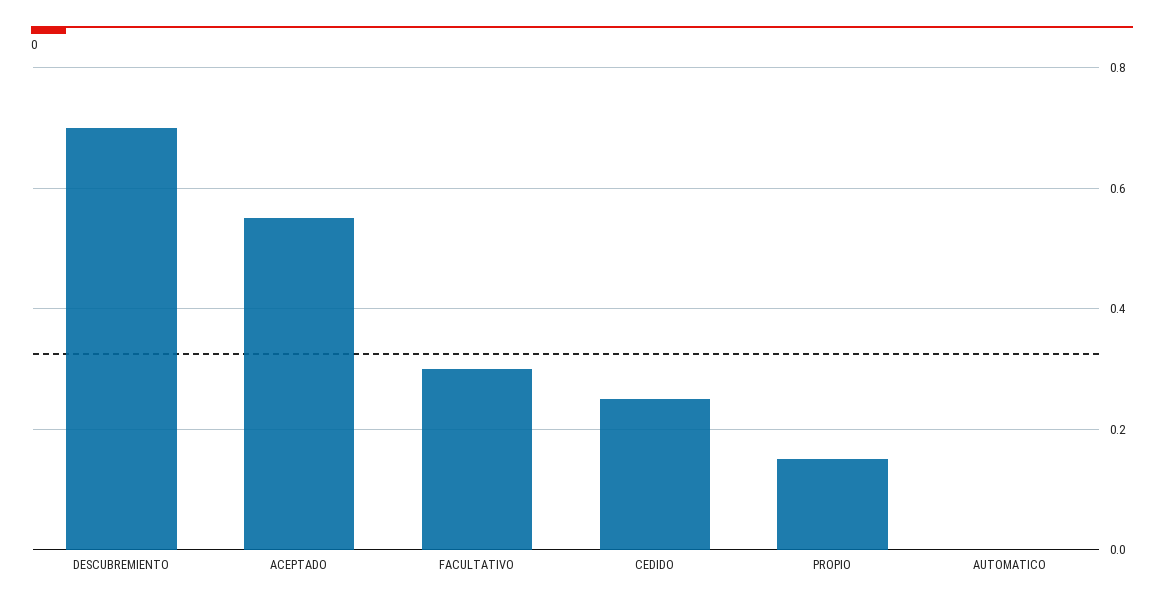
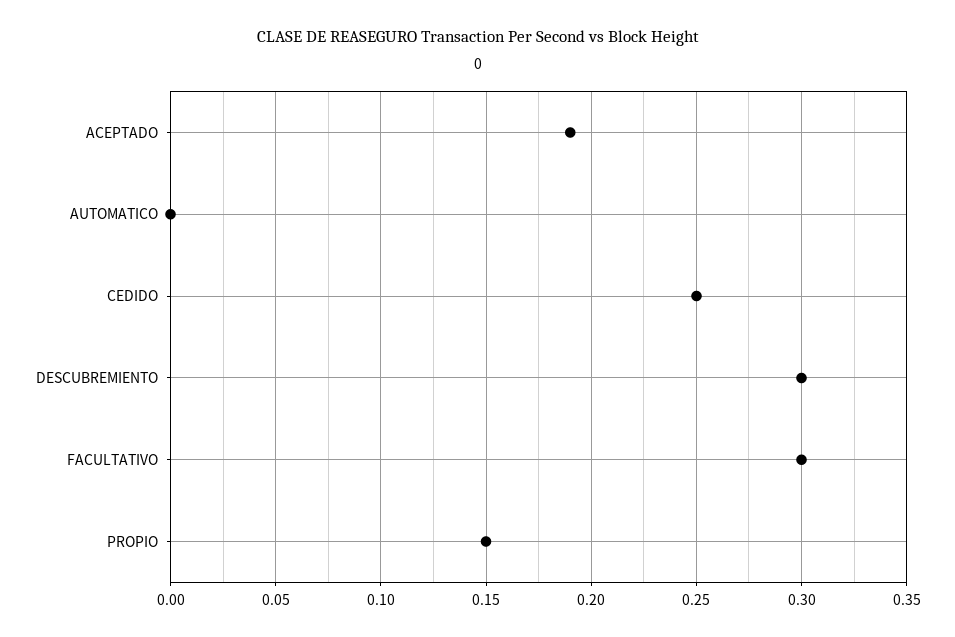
DESCUBREMIENTO: 0.7 -> 0.3
ACEPTADO: 0.55 -> 0.19

